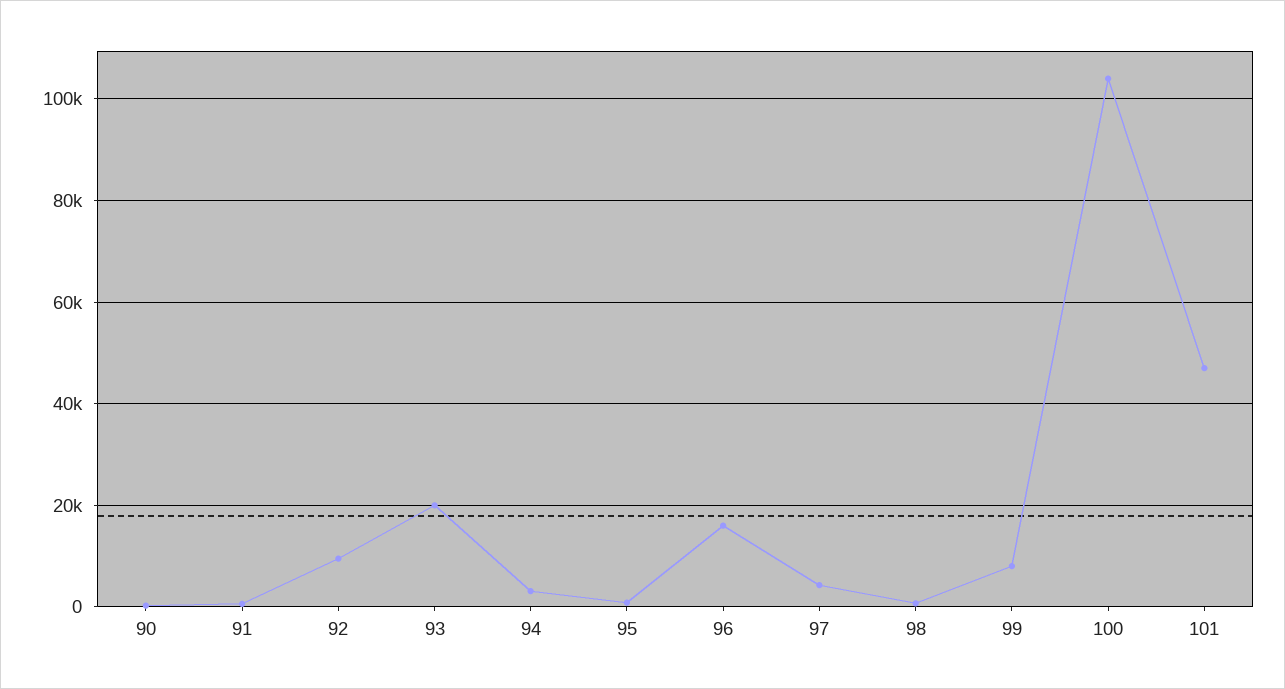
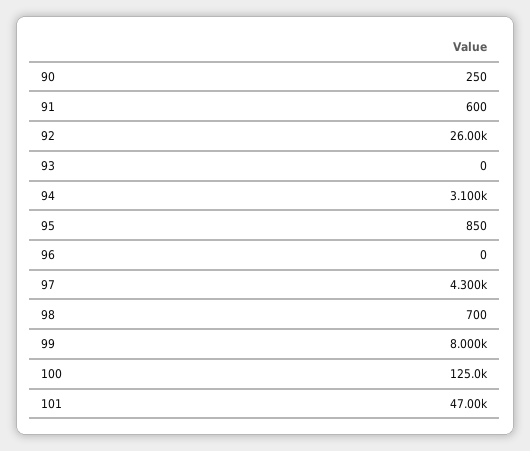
92: 10000 -> 26000
93: 20000 -> 0
96: 16000 -> 0
100: 104000 -> 125000

